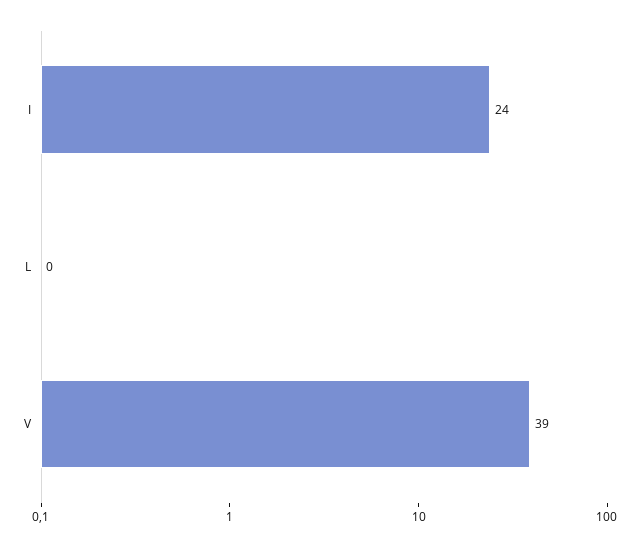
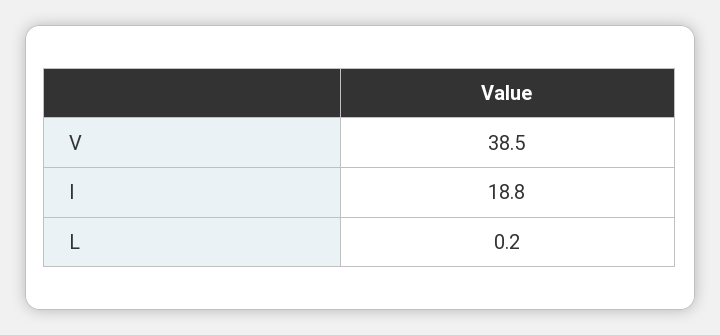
I: 24 -> 18.8

